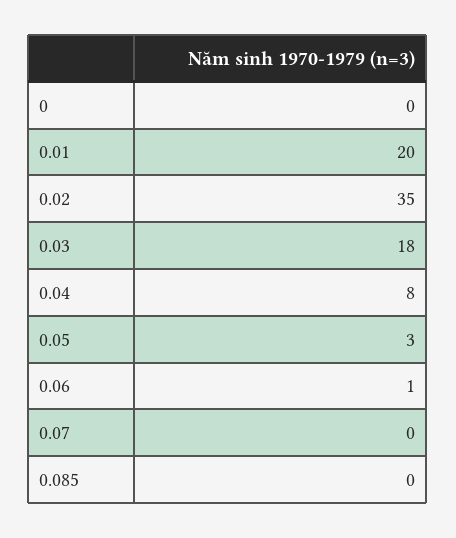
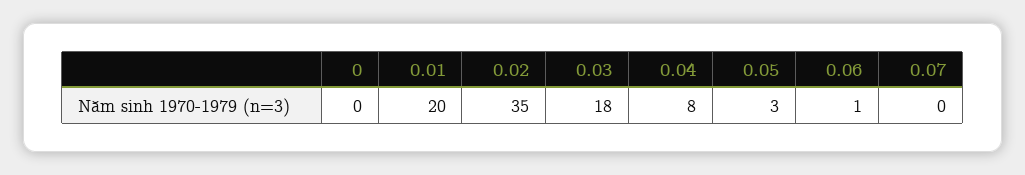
0.085: 0 -> none

